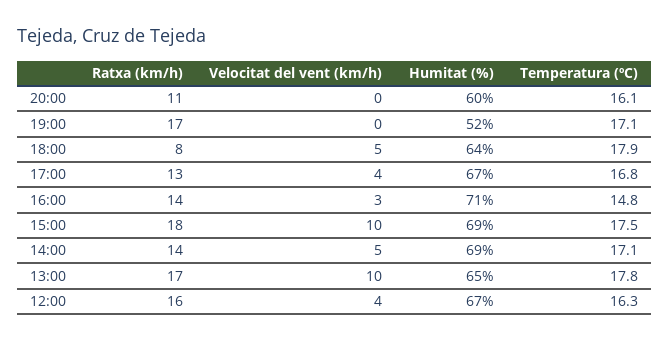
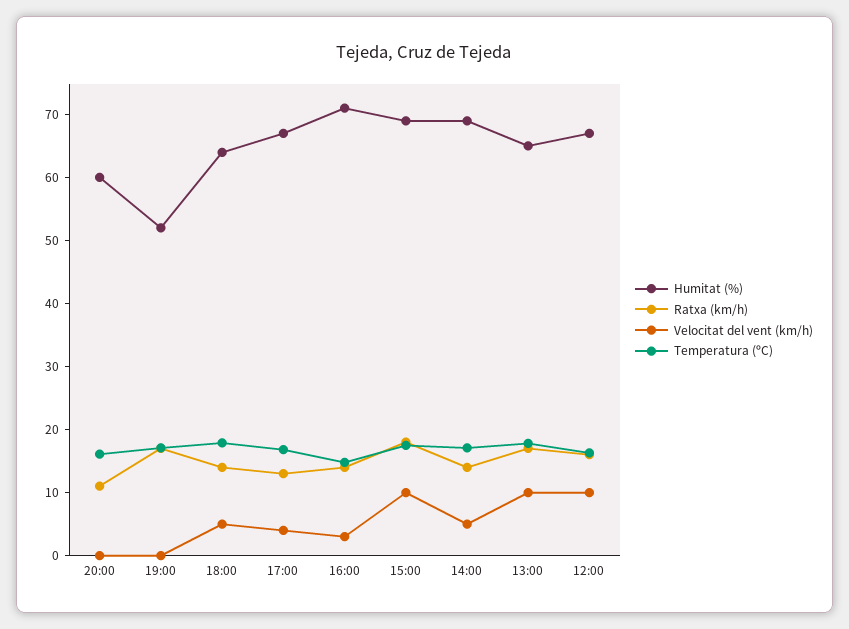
Ratxa (km/h), 18:00: 8 -> 14
Velocitat del vent (km/h), 12:00: 4 -> 10

